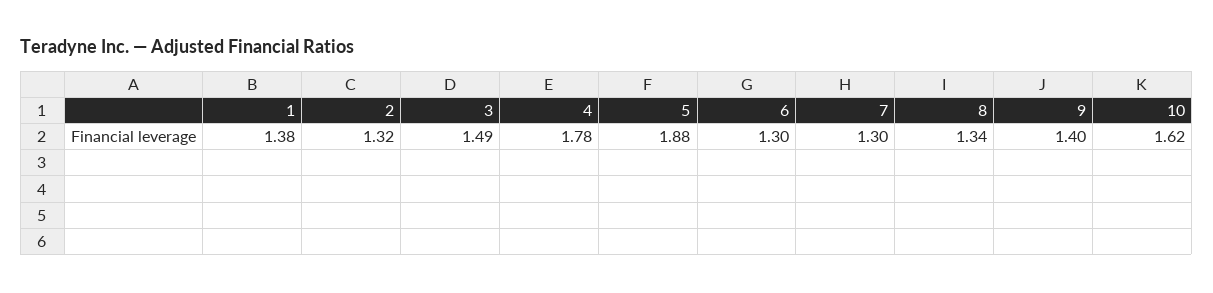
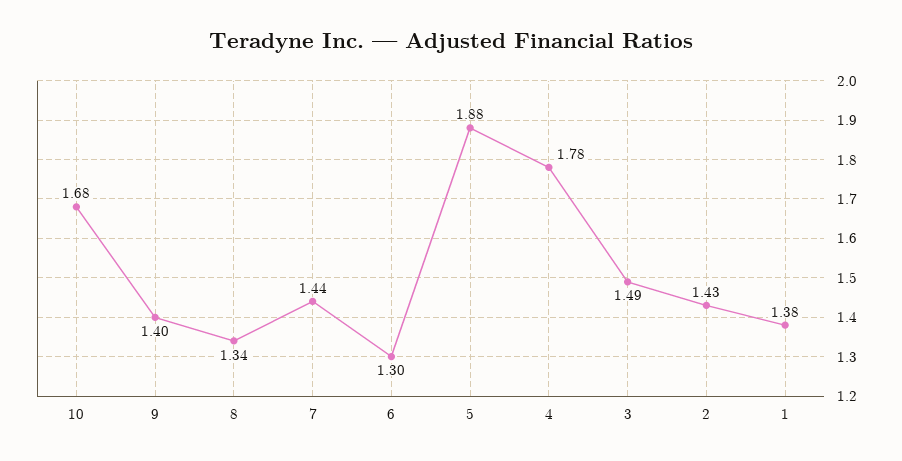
2: 1.32 -> 1.43
7: 1.3 -> 1.44
10: 1.62 -> 1.68

